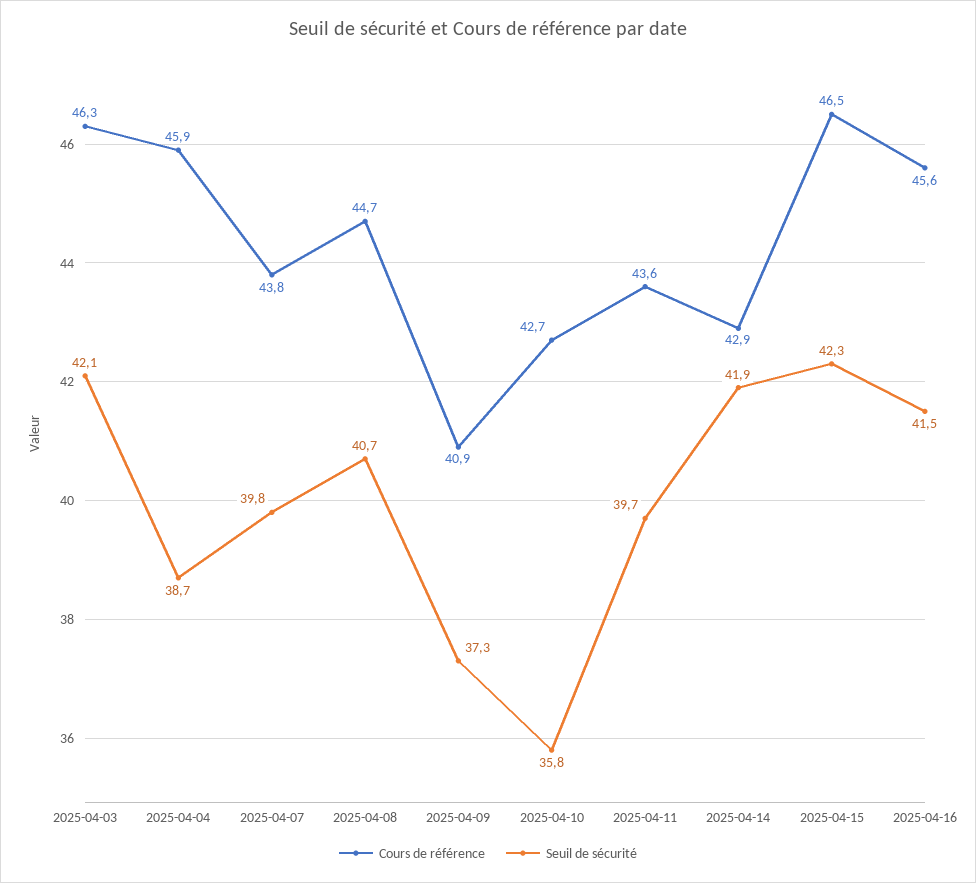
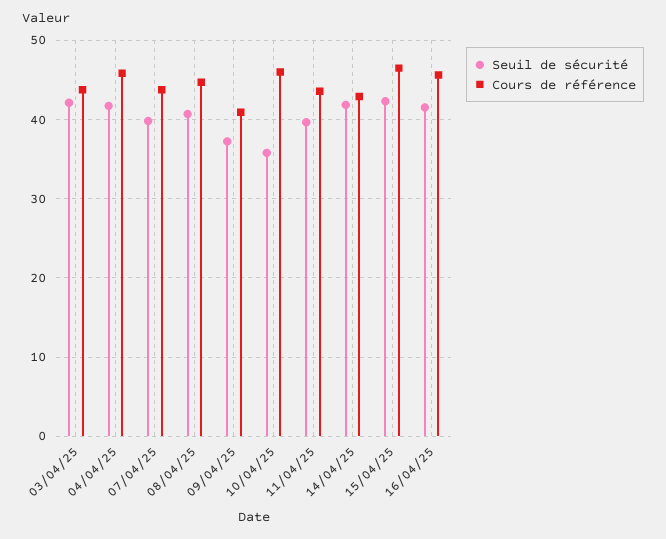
Cours de référence, 2025-04-03: 46.3 -> 44
Seuil de sécurité, 2025-04-04: 38.7 -> 42
Cours de référence, 2025-04-10: 42.7 -> 46

